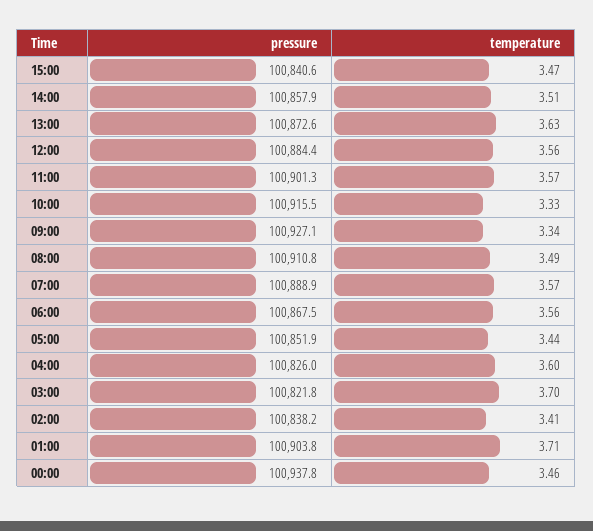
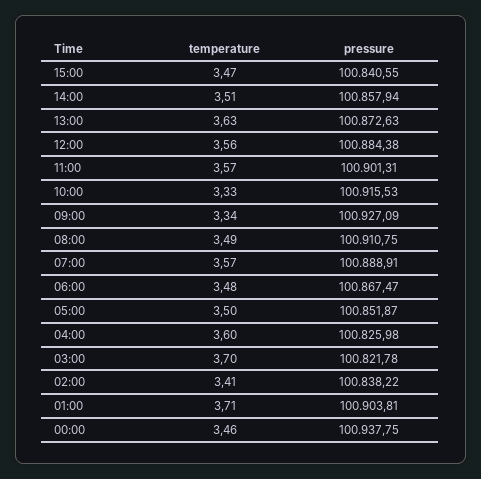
temperature, 06:00: 3.56 -> 3.48
temperature, 05:00: 3.44 -> 3.5

